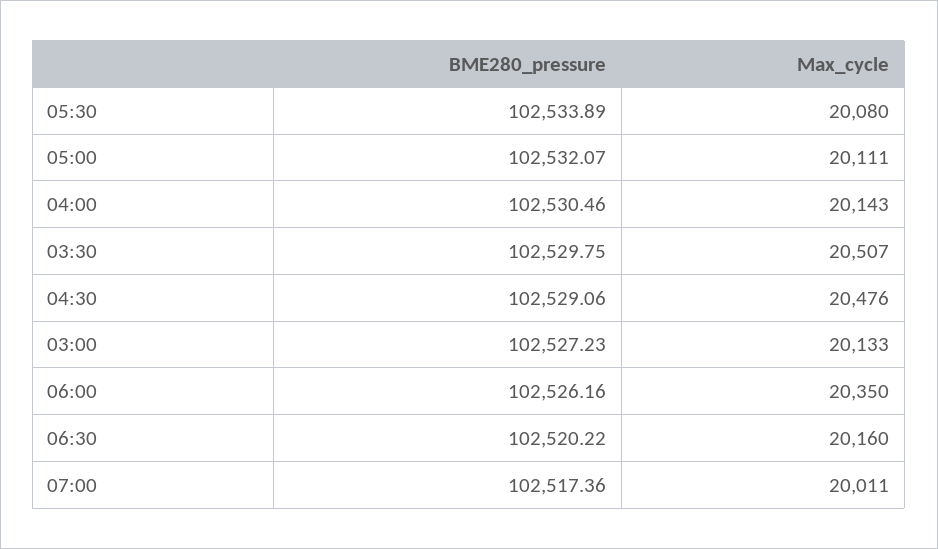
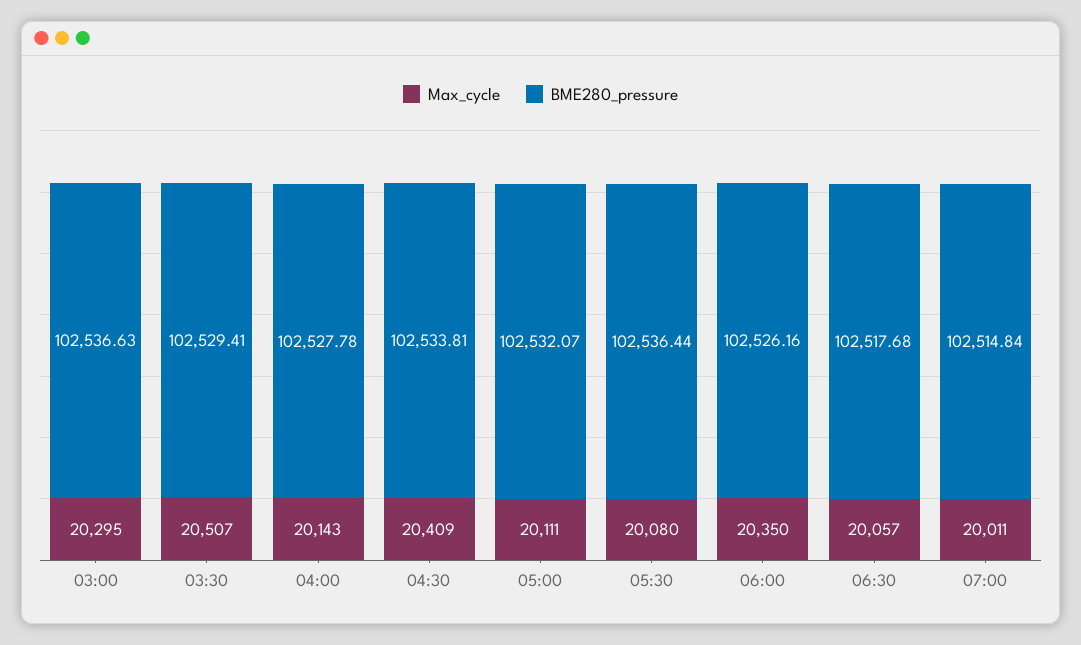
BME280_pressure, 05:30: 102533.89 -> 102536.44
BME280_pressure, 04:00: 102530.46 -> 102527.78
BME280_pressure, 03:30: 102529.75 -> 102529.41
BME280_pressure, 04:30: 102529.06 -> 102533.81
Max_cycle, 04:30: 20476 -> 20409
BME280_pressure, 03:00: 102527.23 -> 102536.63
Max_cycle, 03:00: 20133 -> 20295
BME280_pressure, 06:30: 102520.22 -> 102517.68
Max_cycle, 06:30: 20160 -> 20057
BME280_pressure, 07:00: 102517.36 -> 102514.84

